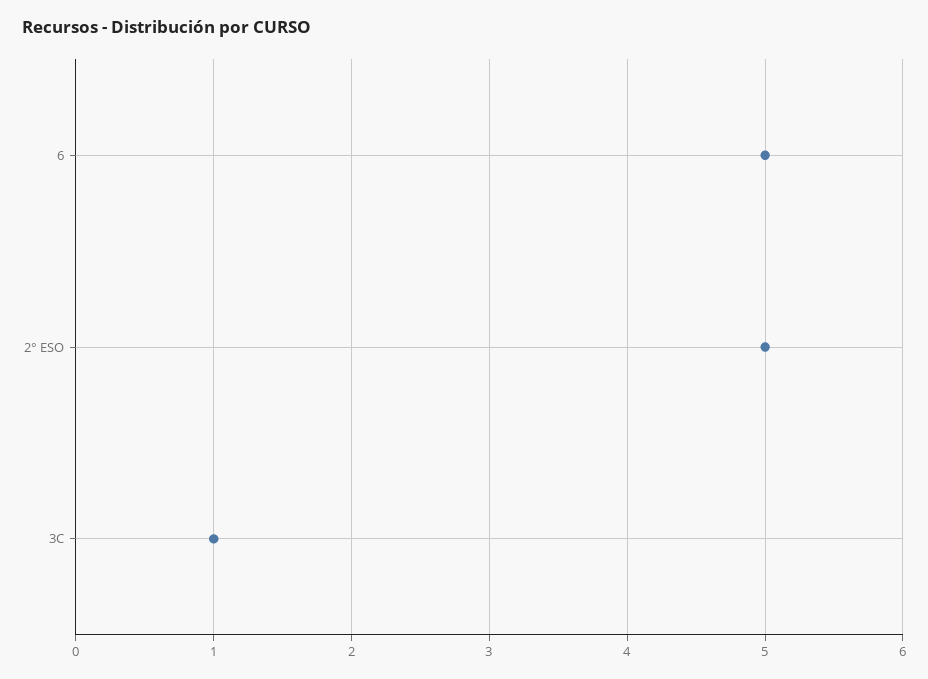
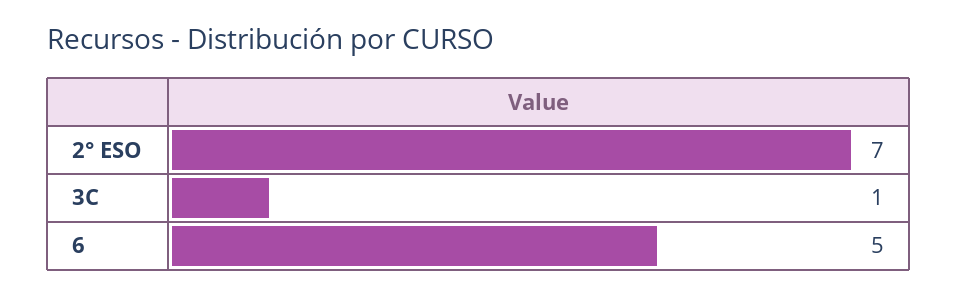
2° ESO: 5 -> 7

